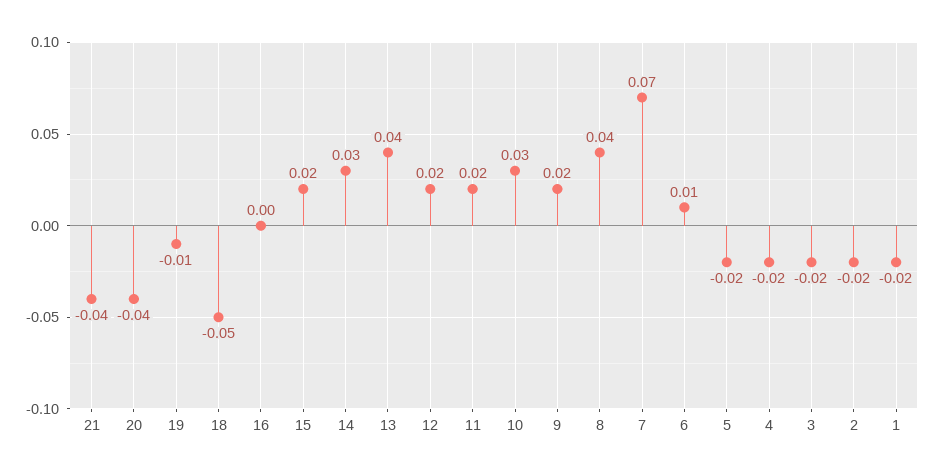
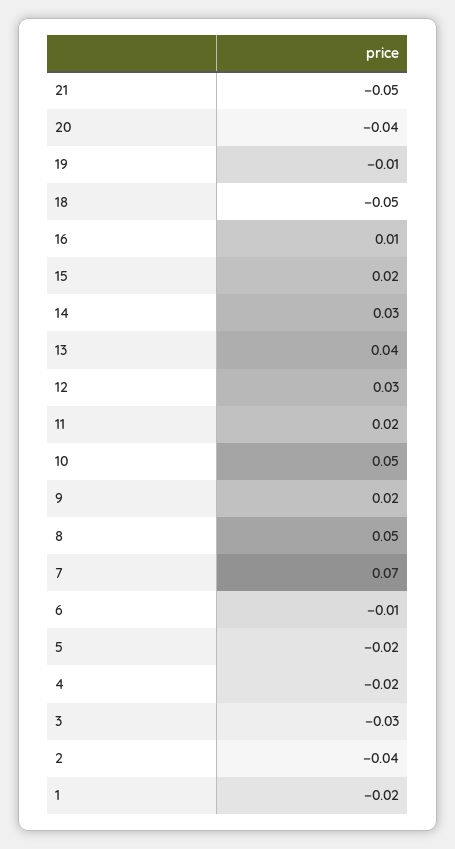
21: -0.04 -> -0.05
16: 0 -> 0.01
12: 0.02 -> 0.03
10: 0.03 -> 0.05
8: 0.04 -> 0.05
6: 0.01 -> -0.01
3: -0.02 -> -0.03
2: -0.02 -> -0.04

